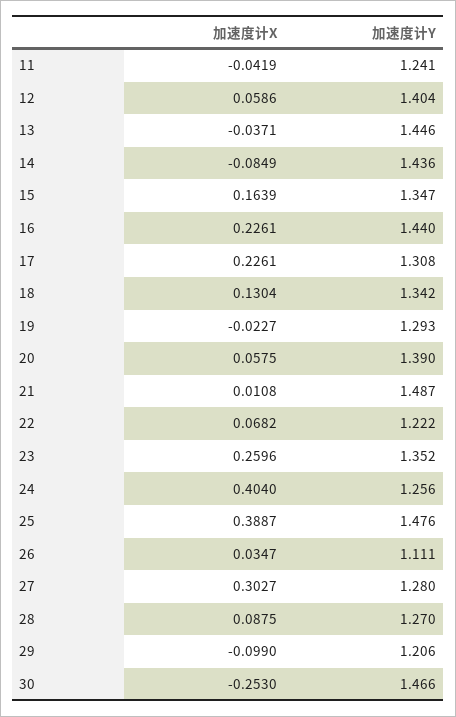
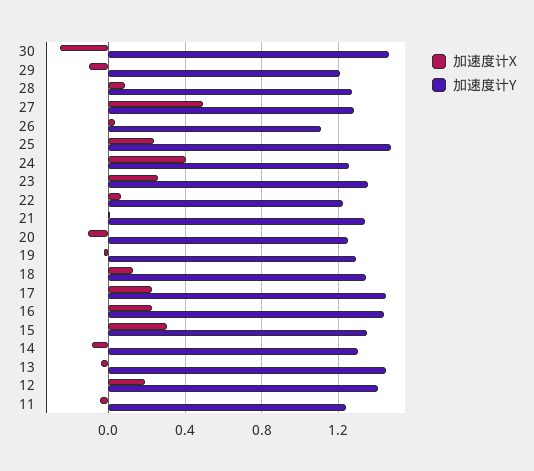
加速度计X, 12: 0.0586 -> 0.2
加速度计Y, 14: 1.436 -> 1.3
加速度计X, 15: 0.1639 -> 0.3
加速度计Y, 17: 1.308 -> 1.45
加速度计X, 20: 0.0575 -> -0.1
加速度计Y, 20: 1.39 -> 1.25
加速度计Y, 21: 1.487 -> 1.35
加速度计X, 25: 0.3887 -> 0.25
加速度计X, 27: 0.3027 -> 0.5

